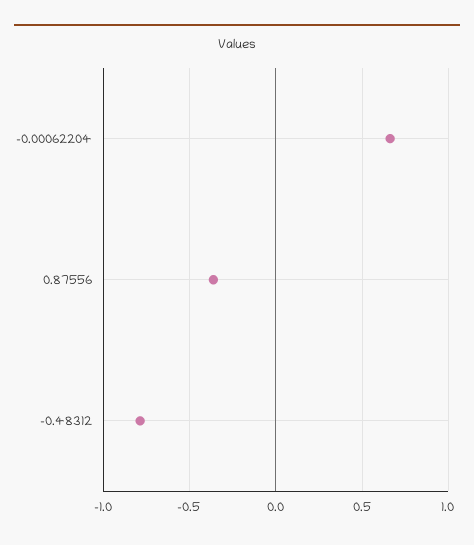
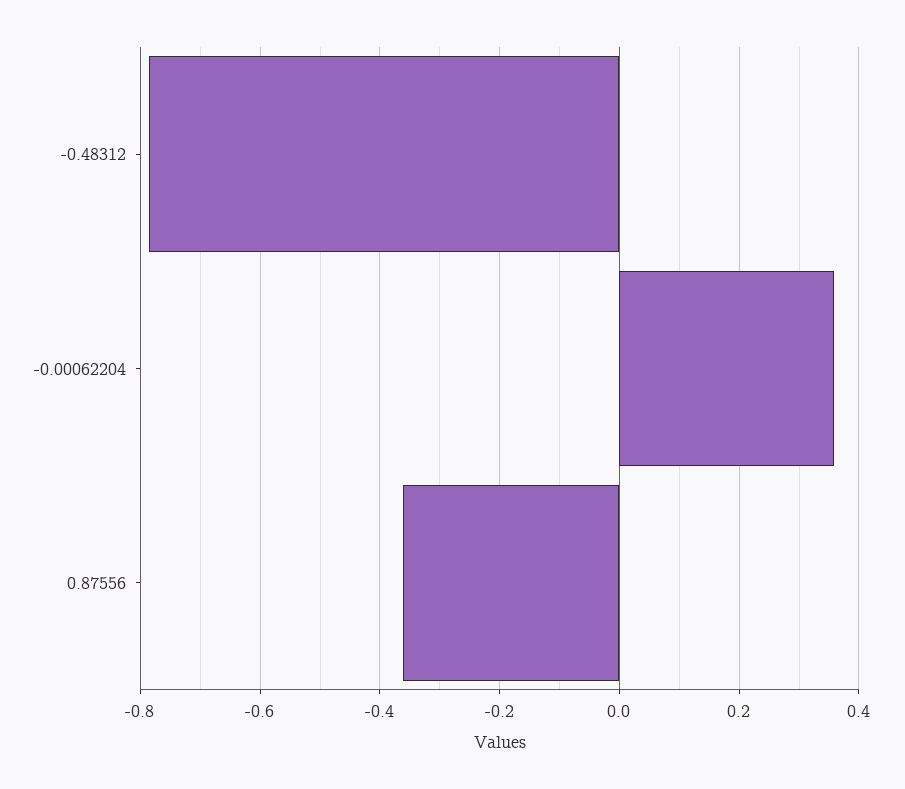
-0.00062204: 0.65 -> 0.36

